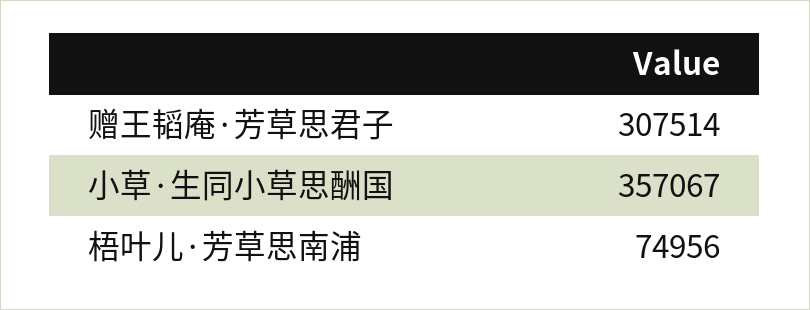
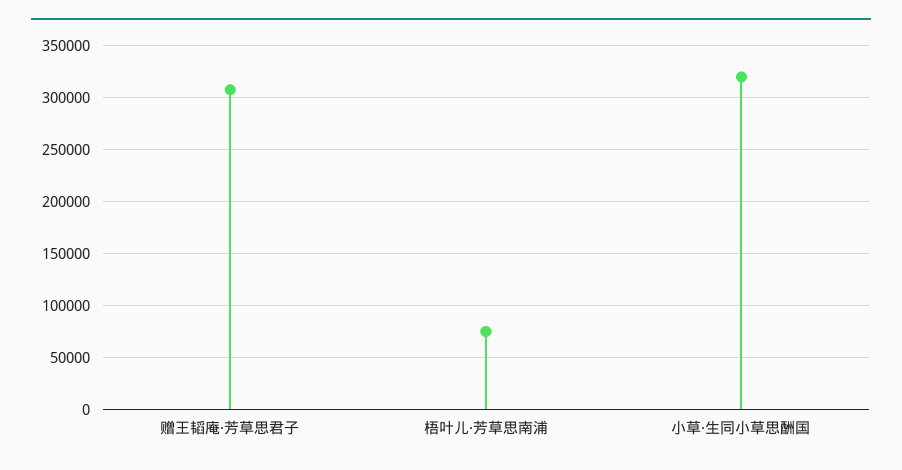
小草·生同小草思酬国: 357067 -> 320000

